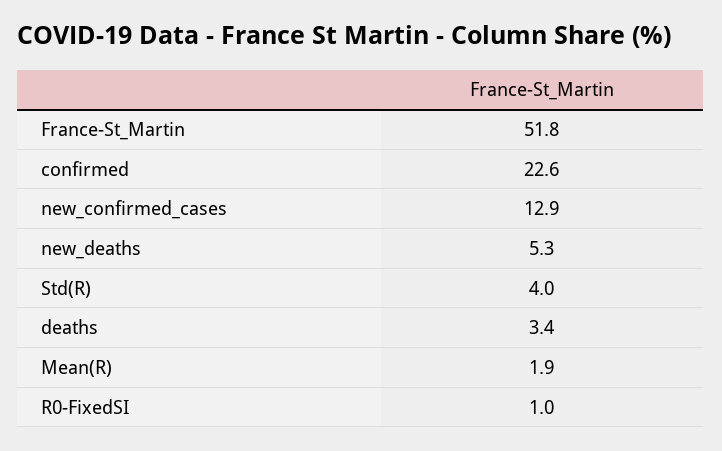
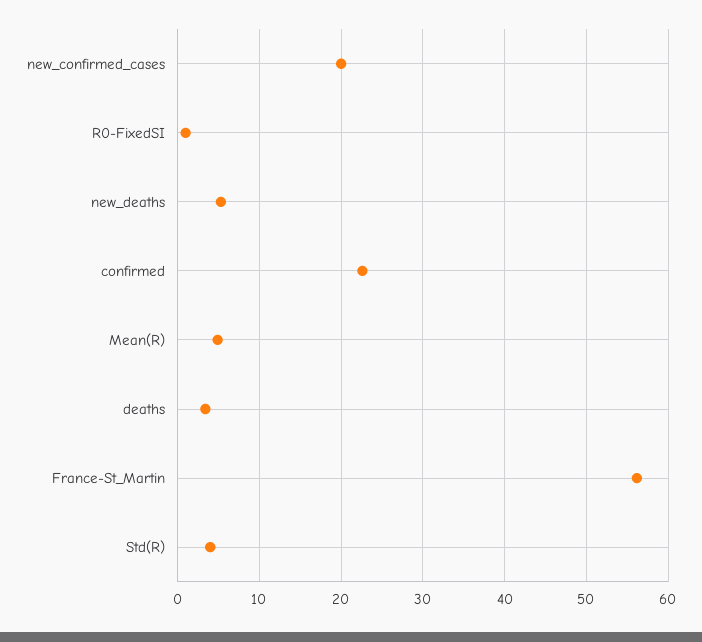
France-St_Martin: 51.8 -> 56
new_confirmed_cases: 12.9 -> 20
Mean(R): 1.9 -> 5

